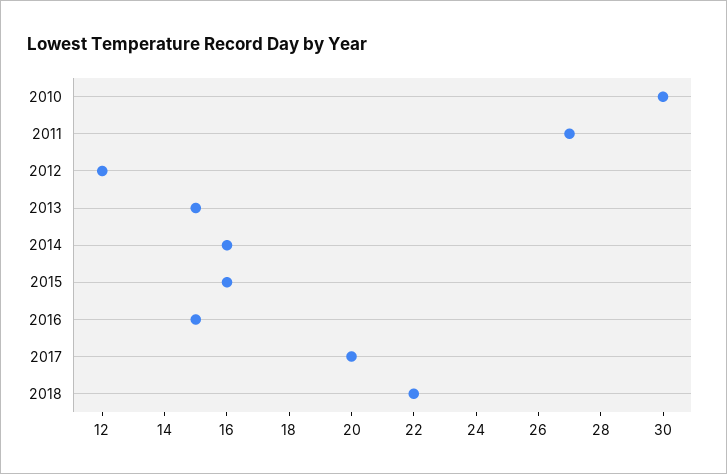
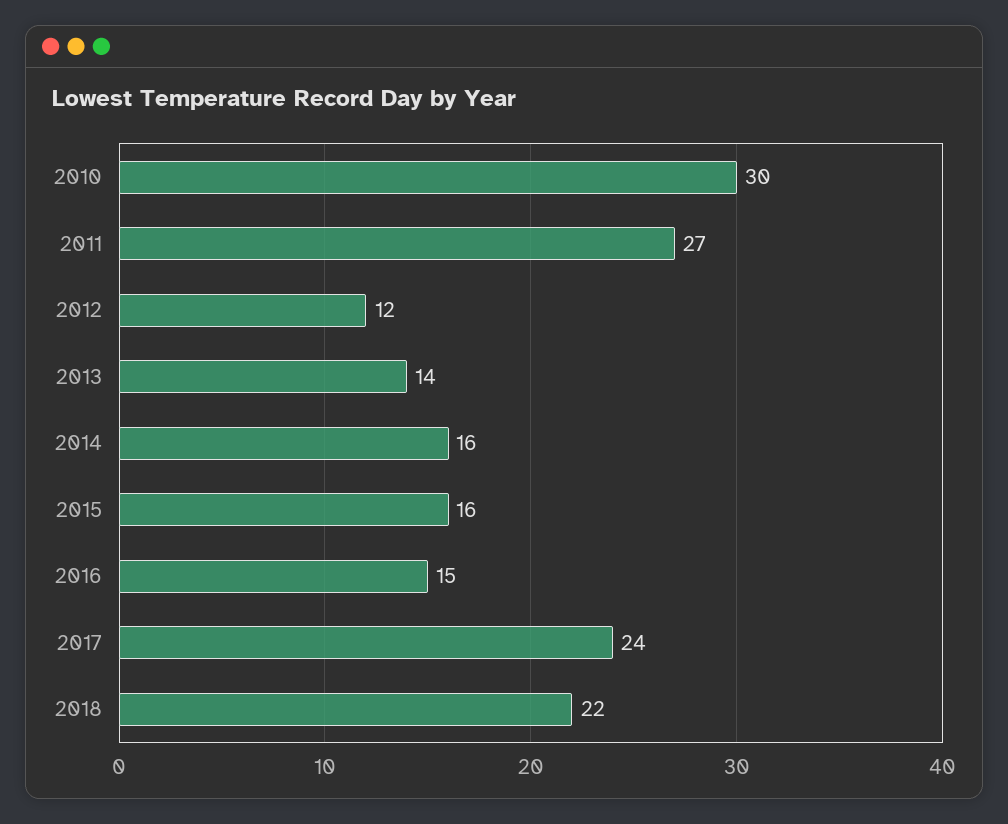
2013: 15 -> 14
2017: 20 -> 24

